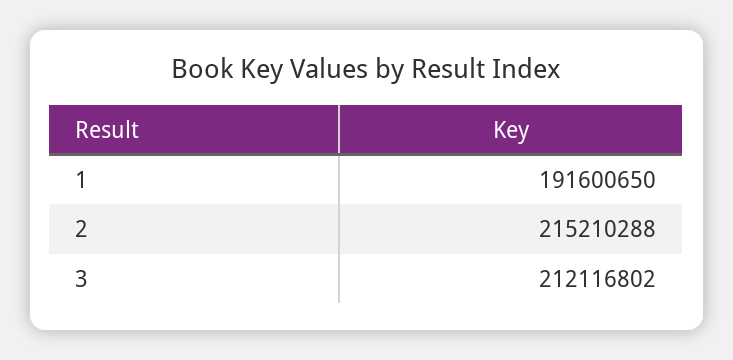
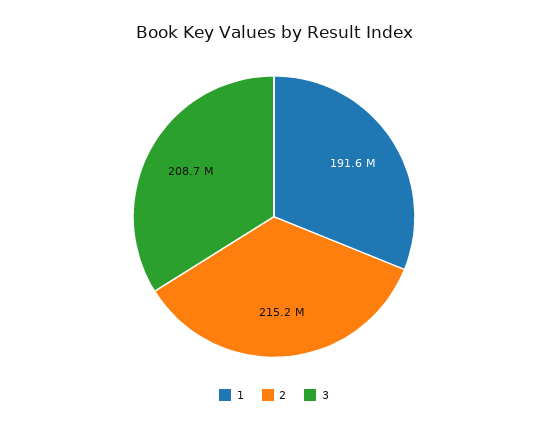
3: 212116802 -> 208700000

